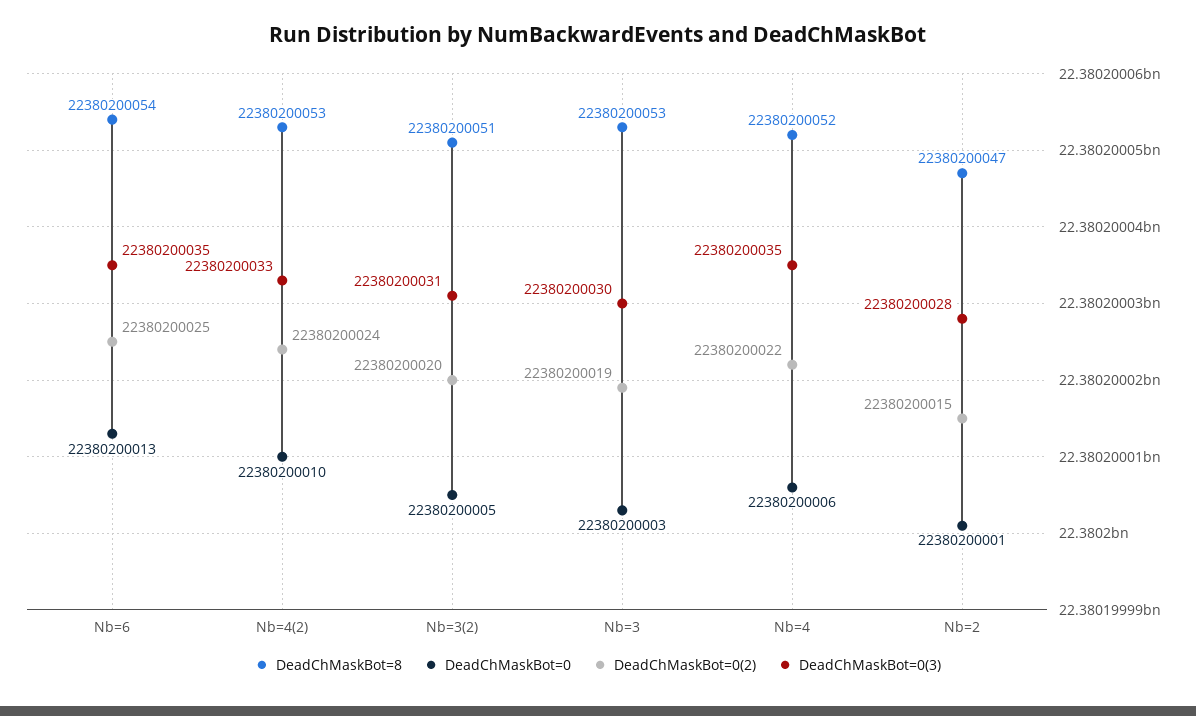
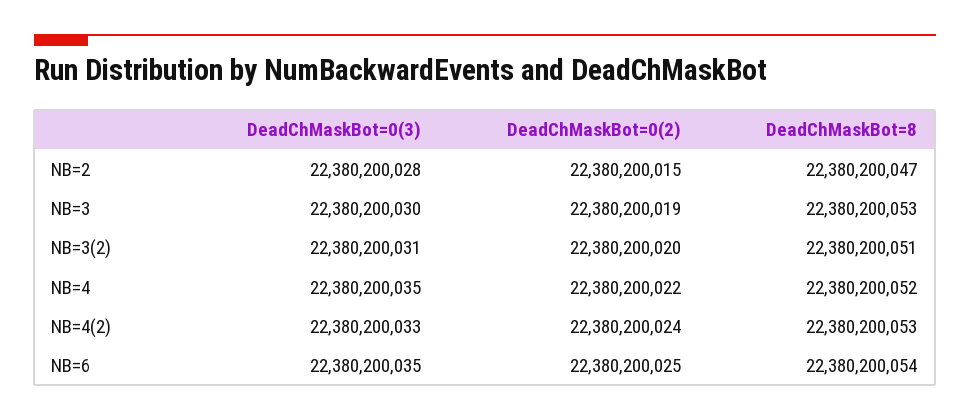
DeadChMaskBot=0, Nb=6: 22380200013 -> none
DeadChMaskBot=0, Nb=4(2): 22380200010 -> none
DeadChMaskBot=0, Nb=3(2): 22380200005 -> none
DeadChMaskBot=0, Nb=3: 22380200003 -> none
DeadChMaskBot=0, Nb=4: 22380200006 -> none
DeadChMaskBot=0, Nb=2: 22380200001 -> none

